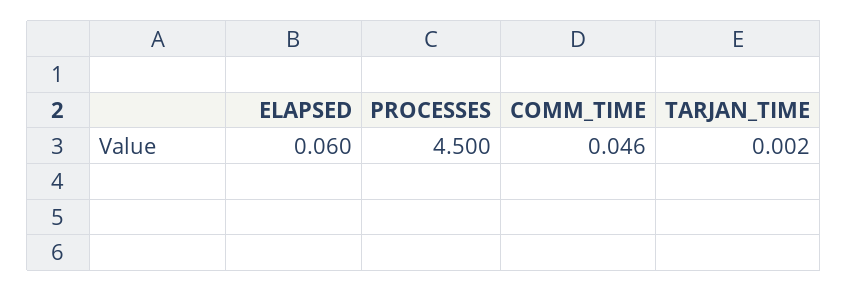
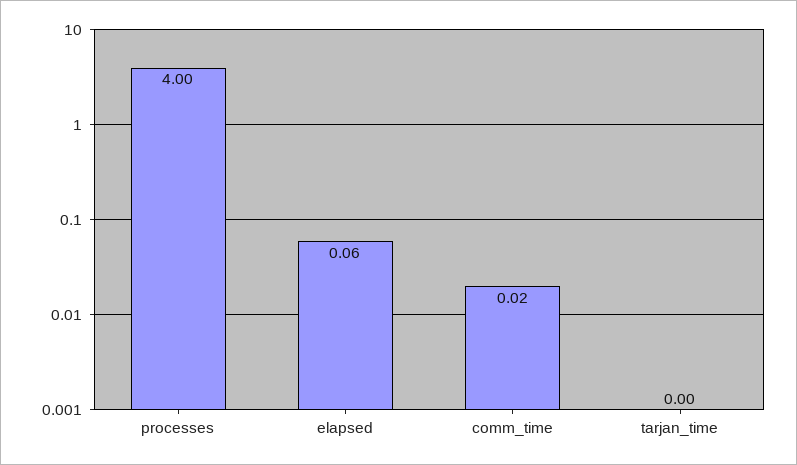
PROCESSES: 4.5 -> 4
COMM_TIME: 0.046 -> 0.02

